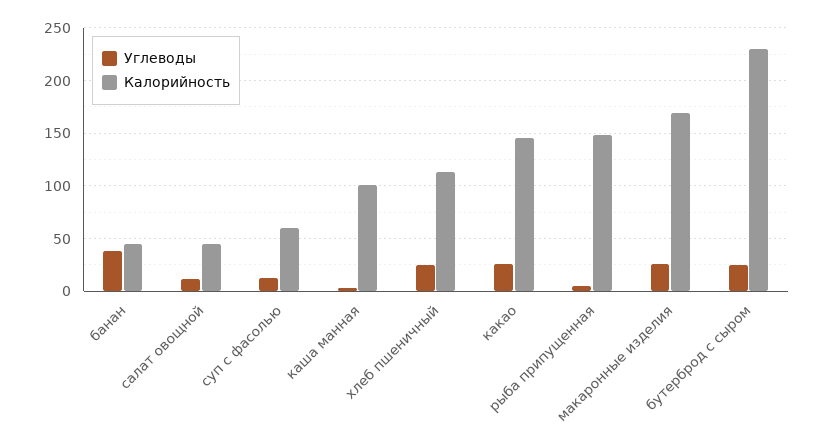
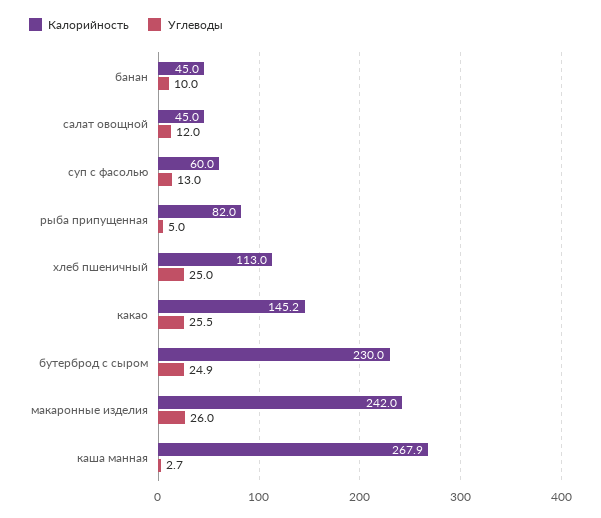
Углеводы, банан: 40 -> 10
Калорийность, каша манная: 100 -> 267.9
Калорийность, рыба припущенная: 150 -> 82
Калорийность, макаронные изделия: 170 -> 242

